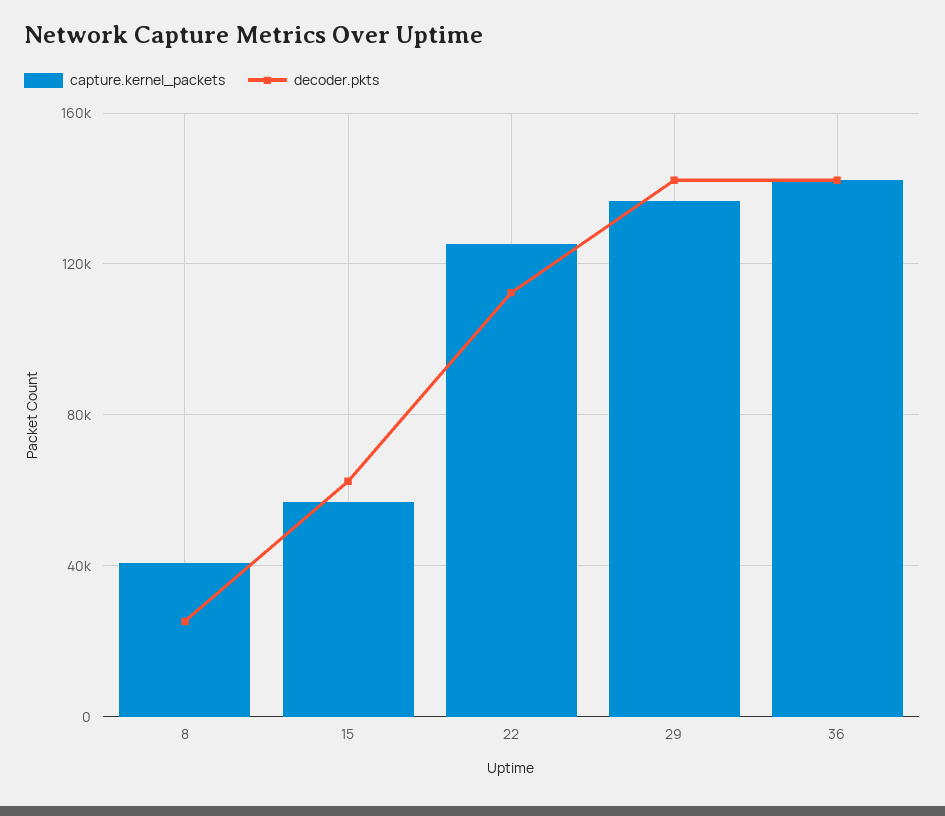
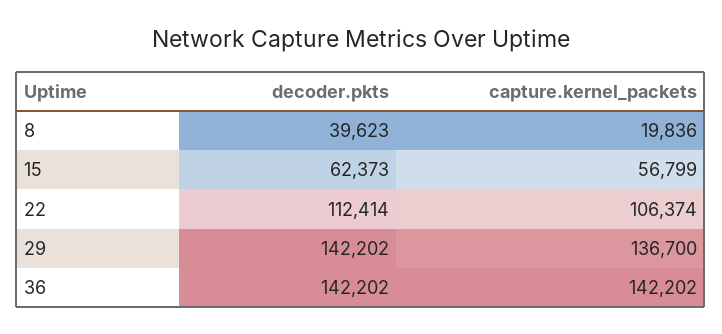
capture.kernel_packets, 8: 40000 -> 19836
decoder.pkts, 8: 25000 -> 39623
capture.kernel_packets, 22: 125000 -> 106374

